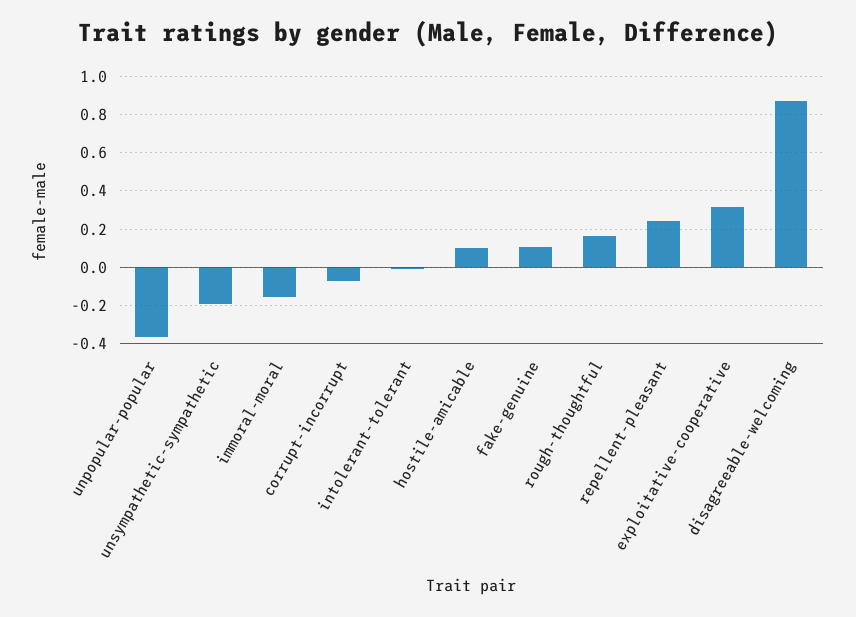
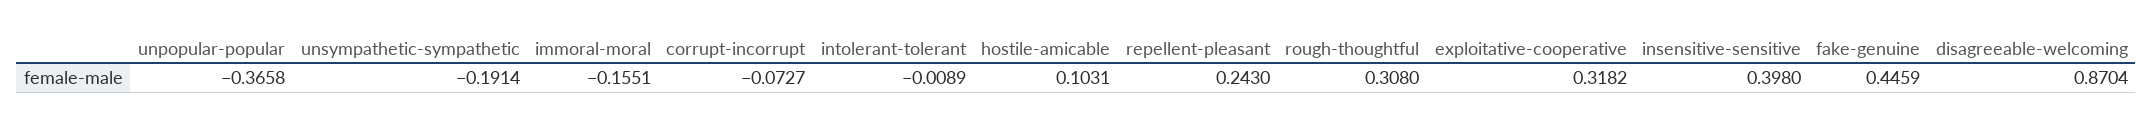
fake-genuine: 0.1 -> 0.4459
rough-thoughtful: 0.15 -> 0.308
insensitive-sensitive: none -> 0.398

